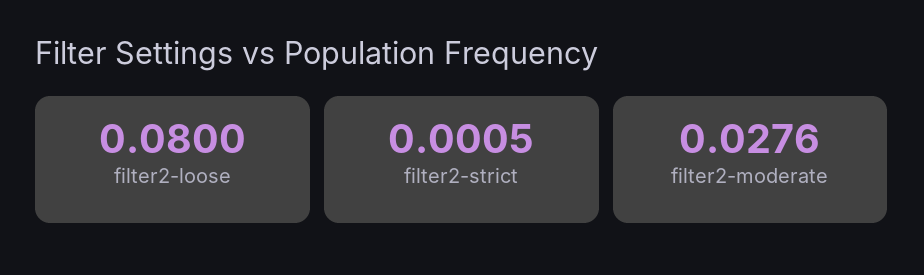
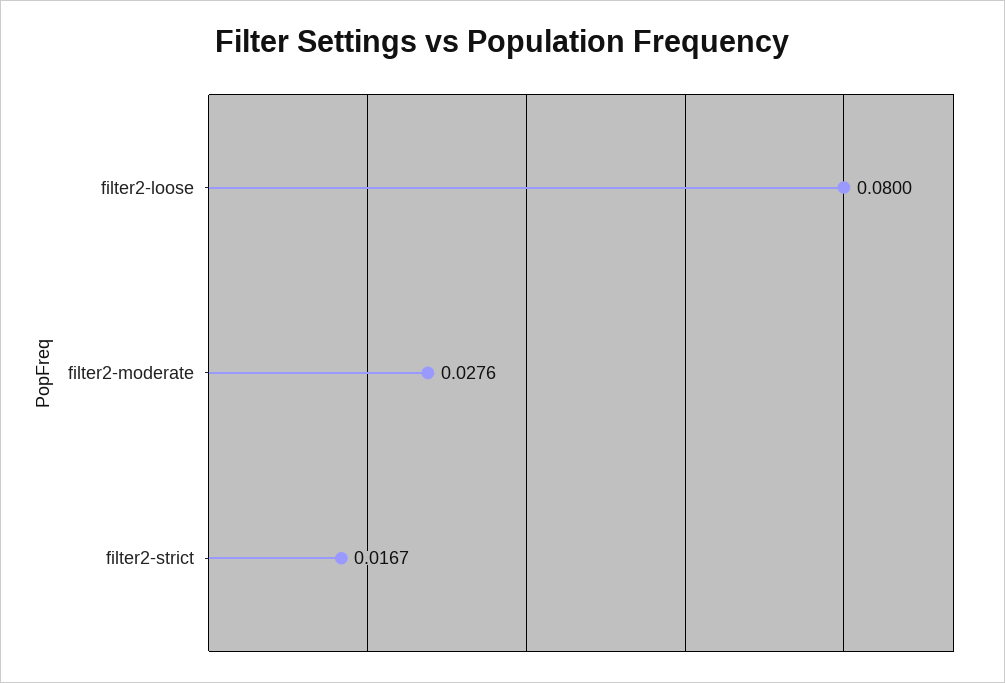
filter2-strict: 0.0005 -> 0.0167

